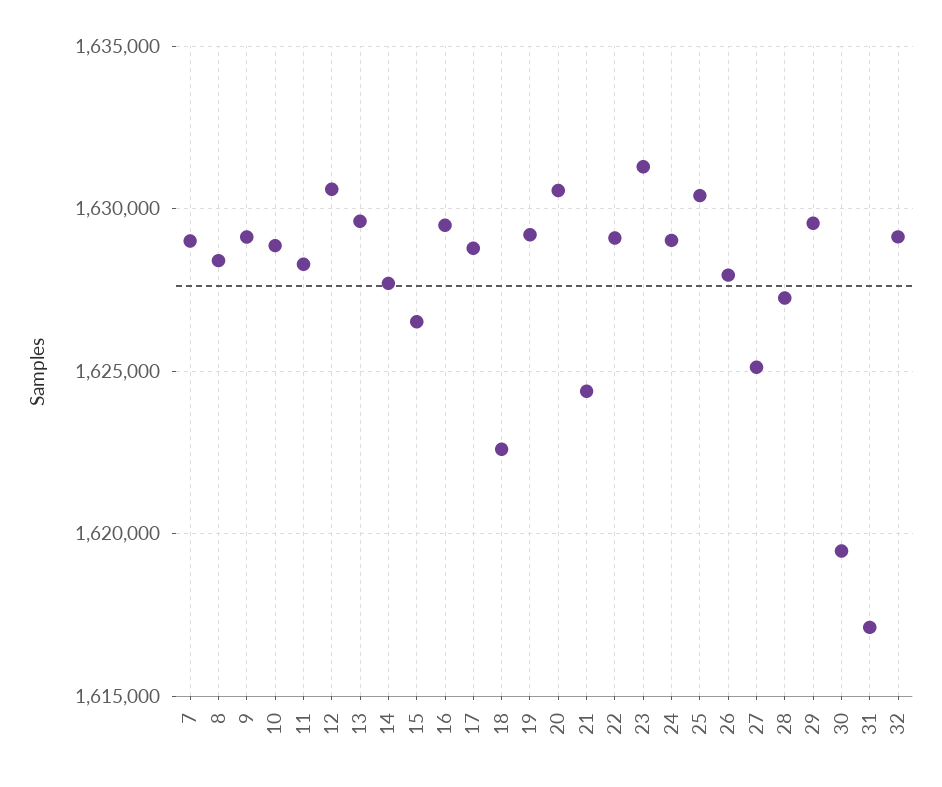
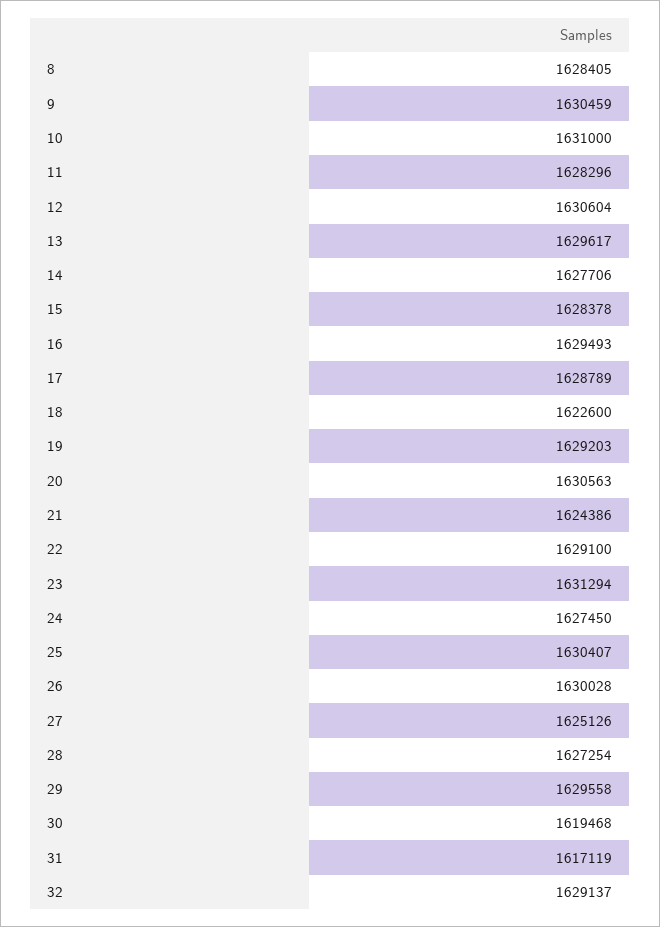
7: 1629000 -> none
9: 1629000 -> 1630459
10: 1629000 -> 1631000
15: 1626500 -> 1628378
24: 1629000 -> 1627450
26: 1628000 -> 1630028

